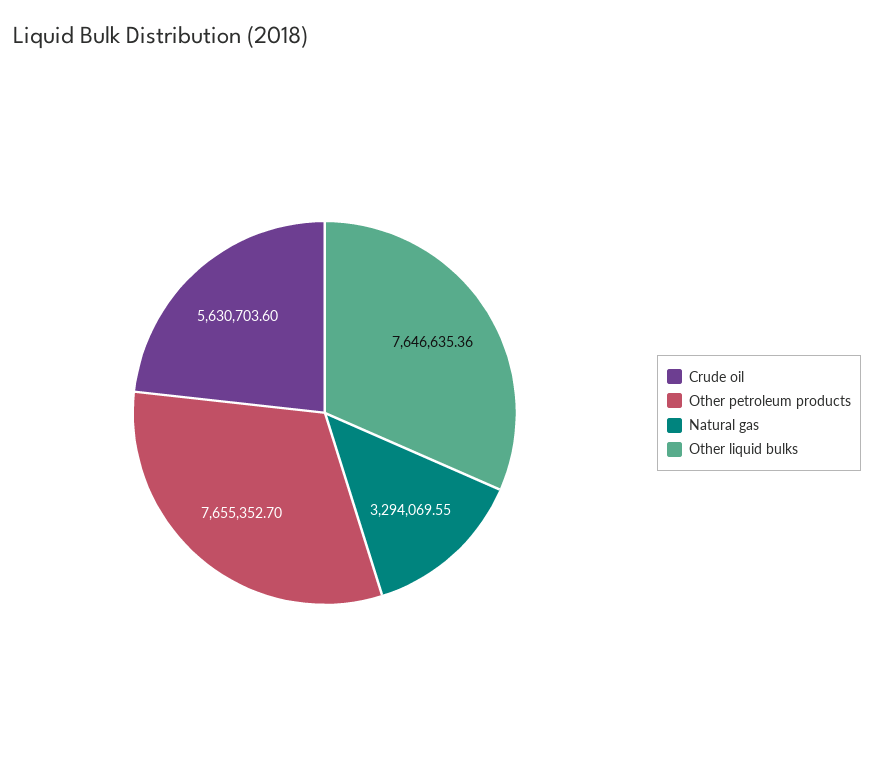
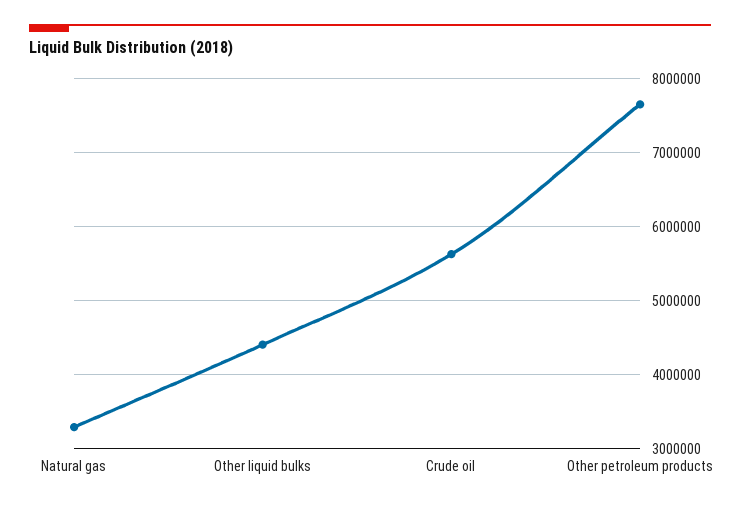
Other liquid bulks: 7646635.36 -> 4400000

